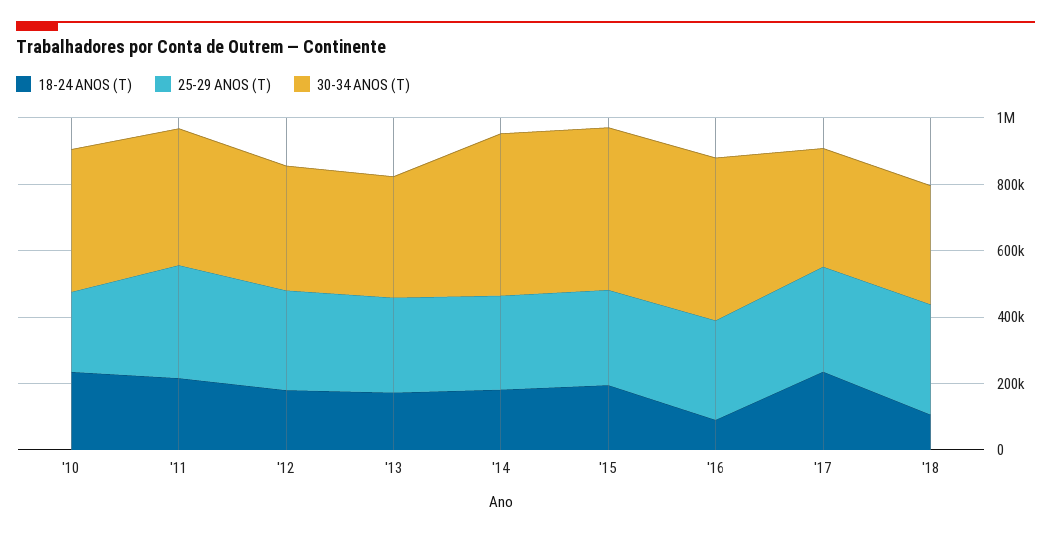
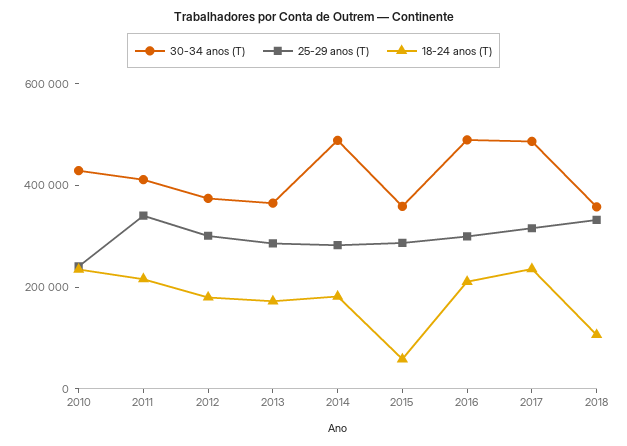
18-24 ANOS (T), '15: 200000 -> 50000
30-34 ANOS (T), '15: 500000 -> 350000
18-24 ANOS (T), '16: 100000 -> 200000
30-34 ANOS (T), '17: 350000 -> 500000

